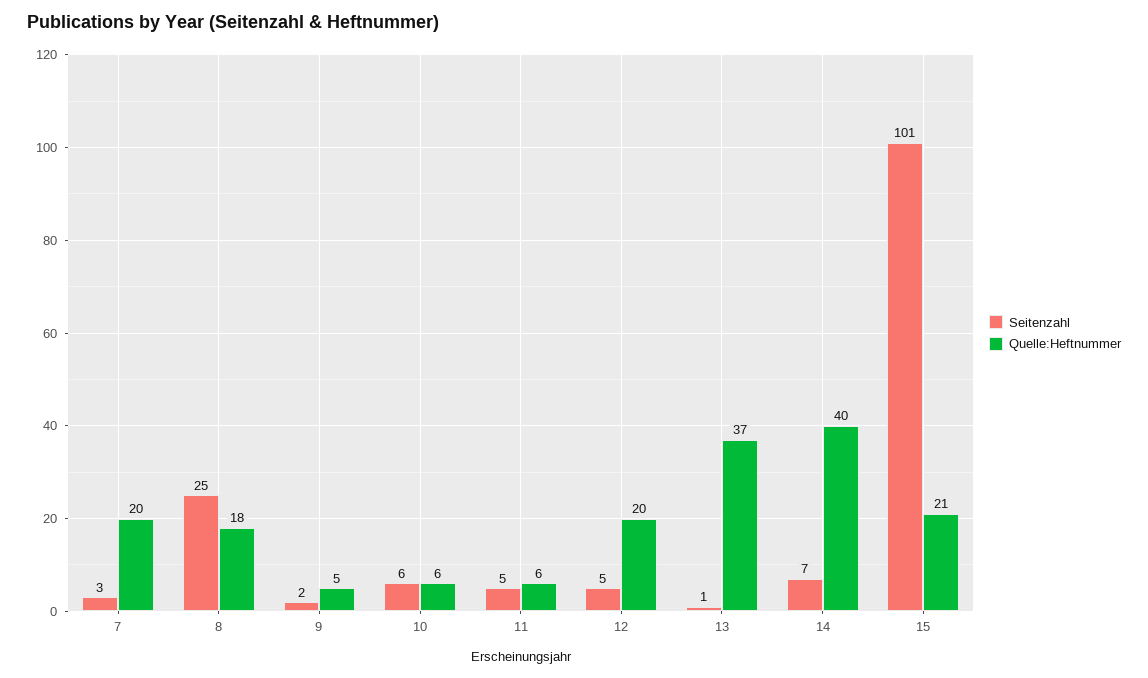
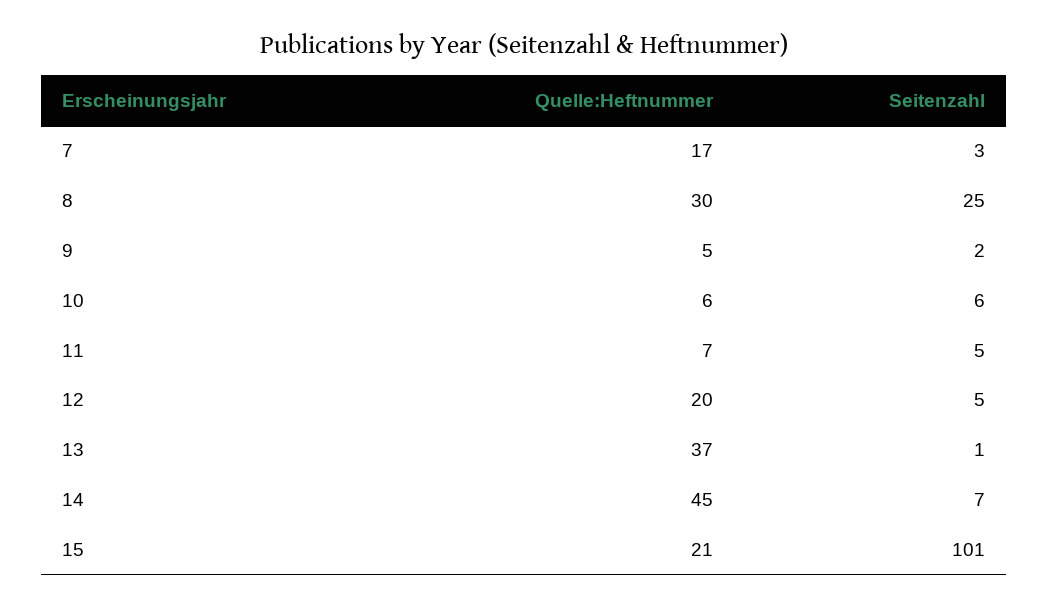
Quelle:Heftnummer, 7: 20 -> 17
Quelle:Heftnummer, 8: 18 -> 30
Quelle:Heftnummer, 11: 6 -> 7
Quelle:Heftnummer, 14: 40 -> 45

